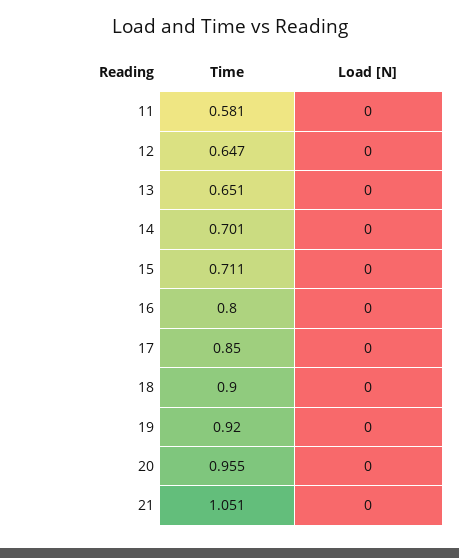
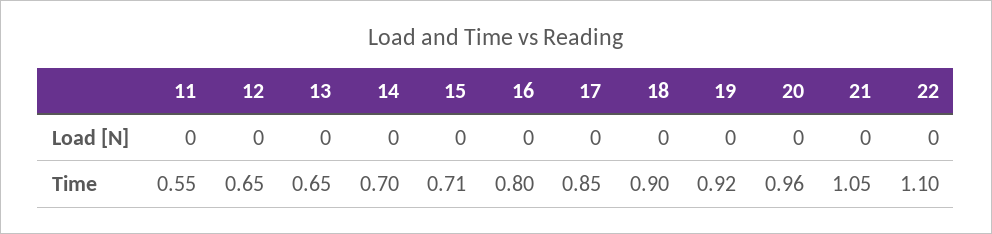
Time, 11: 0.581 -> 0.55
Load [N], 22: none -> 0
Time, 22: none -> 1.1

